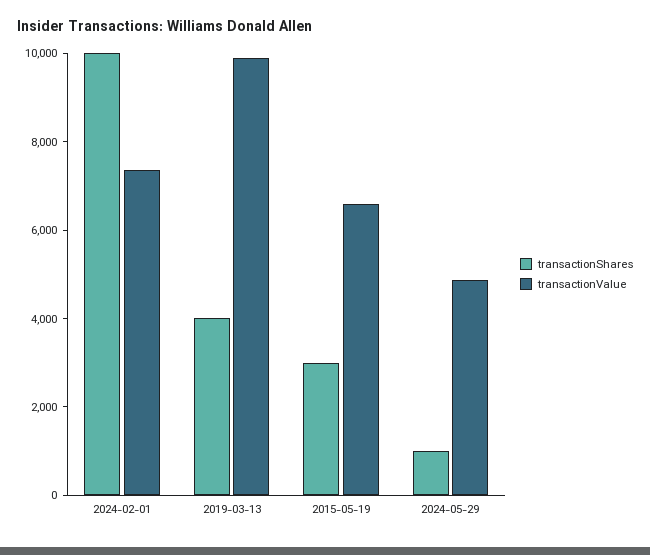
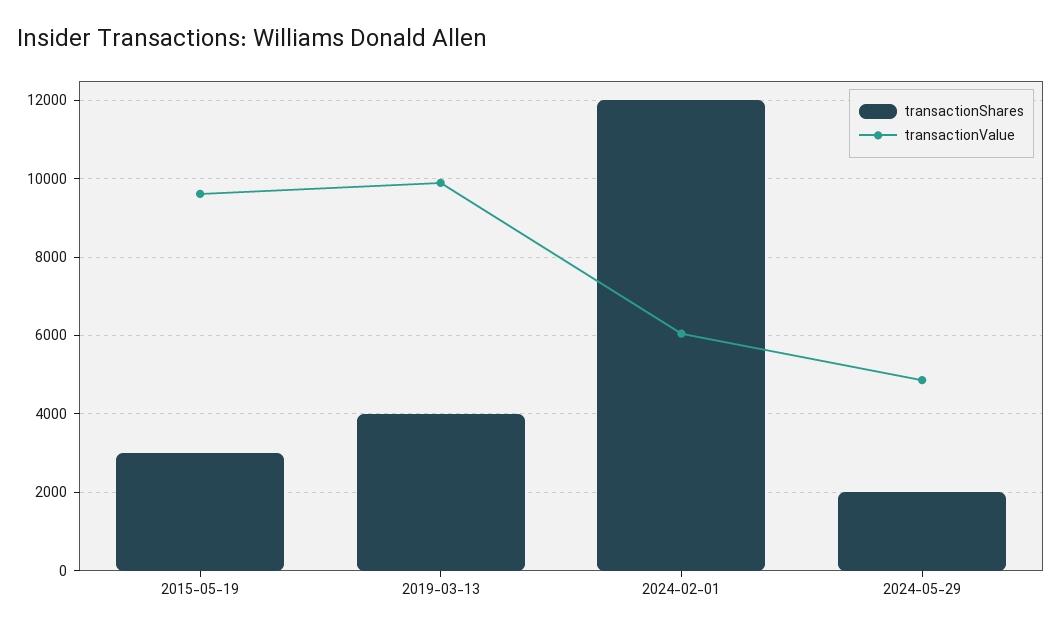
transactionShares, 2024-02-01: 10000 -> 12000
transactionValue, 2024-02-01: 7500 -> 6000
transactionValue, 2015-05-19: 6500 -> 9600
transactionShares, 2024-05-29: 1000 -> 2000

